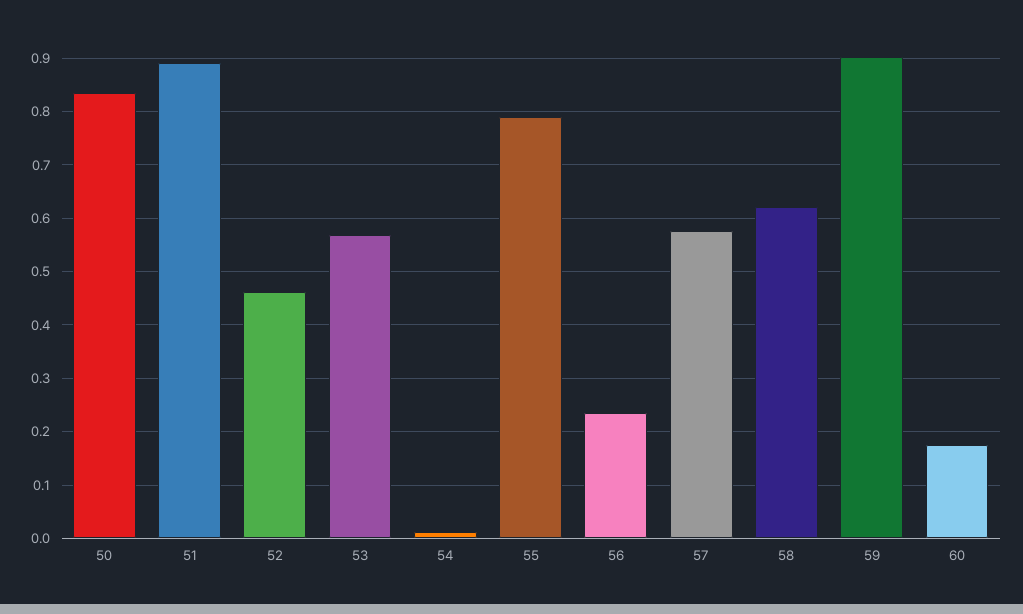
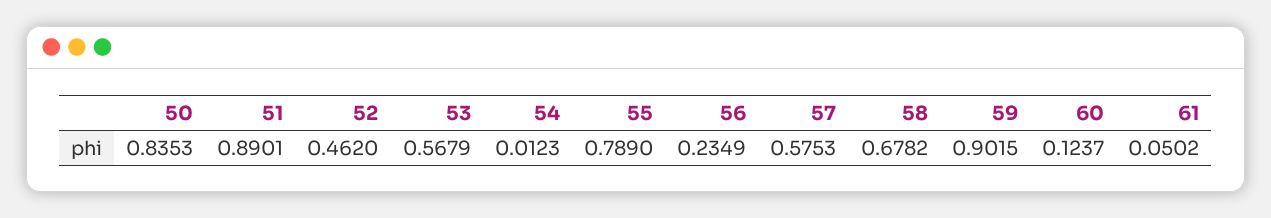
58: 0.62 -> 0.6782
60: 0.18 -> 0.1237
61: none -> 0.0502

